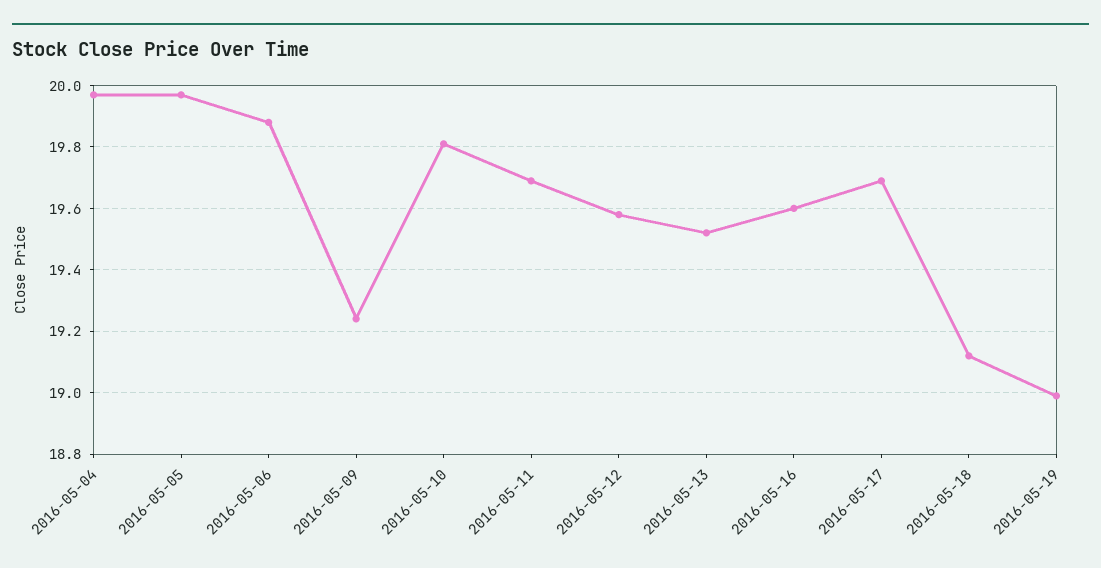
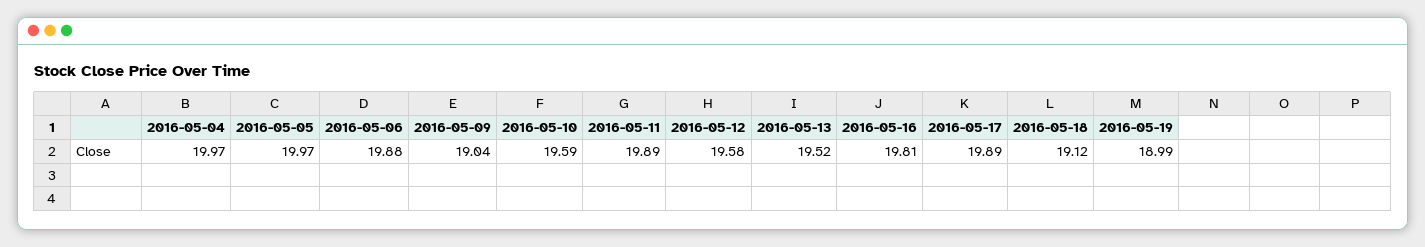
2016-05-09: 19.25 -> 19.04
2016-05-10: 19.8 -> 19.59
2016-05-11: 19.7 -> 19.89
2016-05-16: 19.6 -> 19.81
2016-05-17: 19.7 -> 19.89

